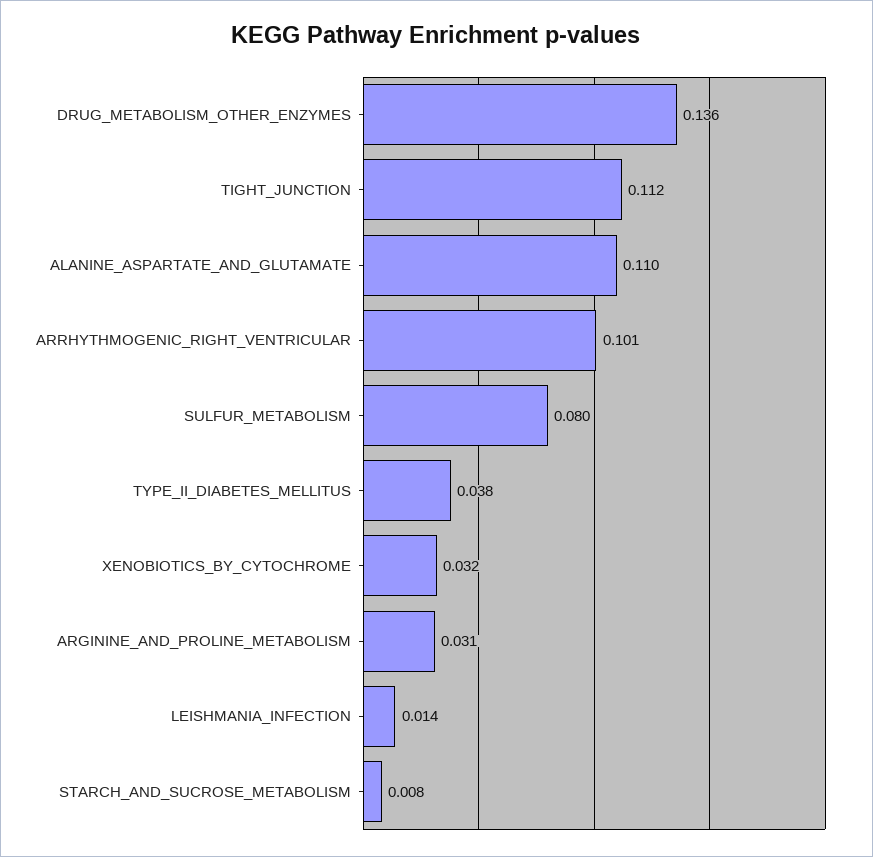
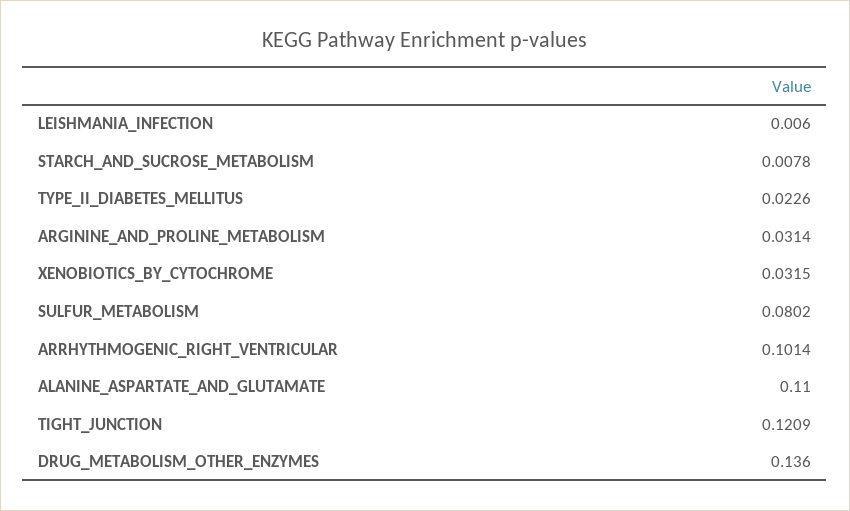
TIGHT_JUNCTION: 0.112 -> 0.1209
TYPE_II_DIABETES_MELLITUS: 0.038 -> 0.0226
LEISHMANIA_INFECTION: 0.014 -> 0.006

